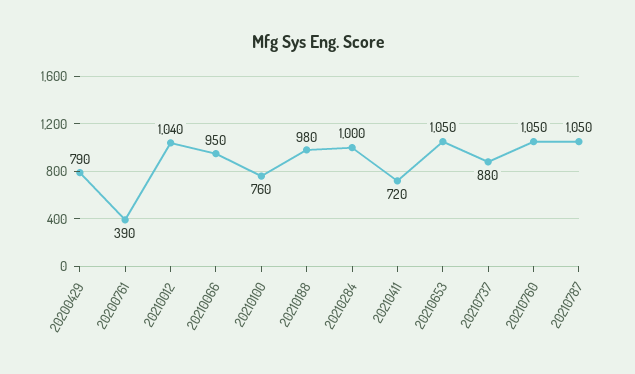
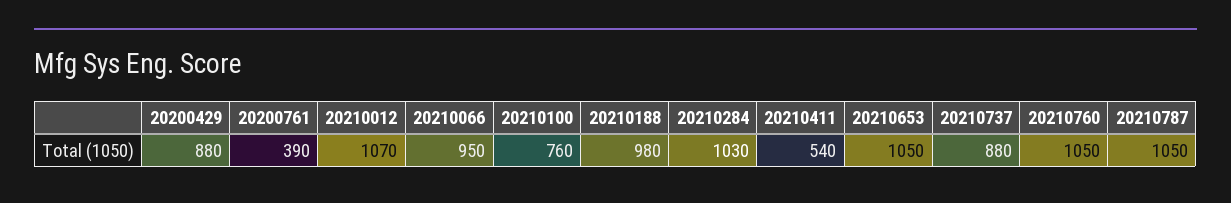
20200429: 790 -> 880
20210012: 1040 -> 1070
20210284: 1000 -> 1030
20210411: 720 -> 540

